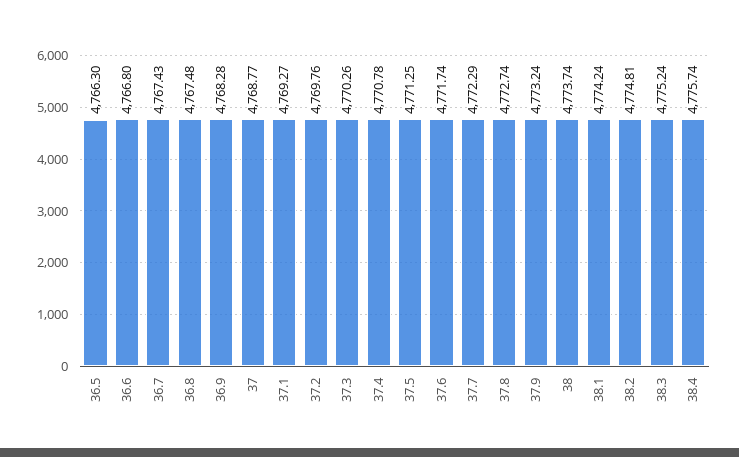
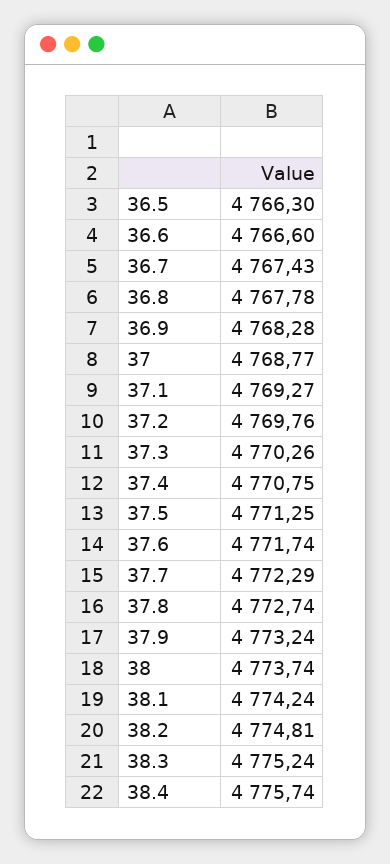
36.6: 4766.8 -> 4766.6
36.8: 4767.48 -> 4767.78
37.4: 4770.78 -> 4770.75

